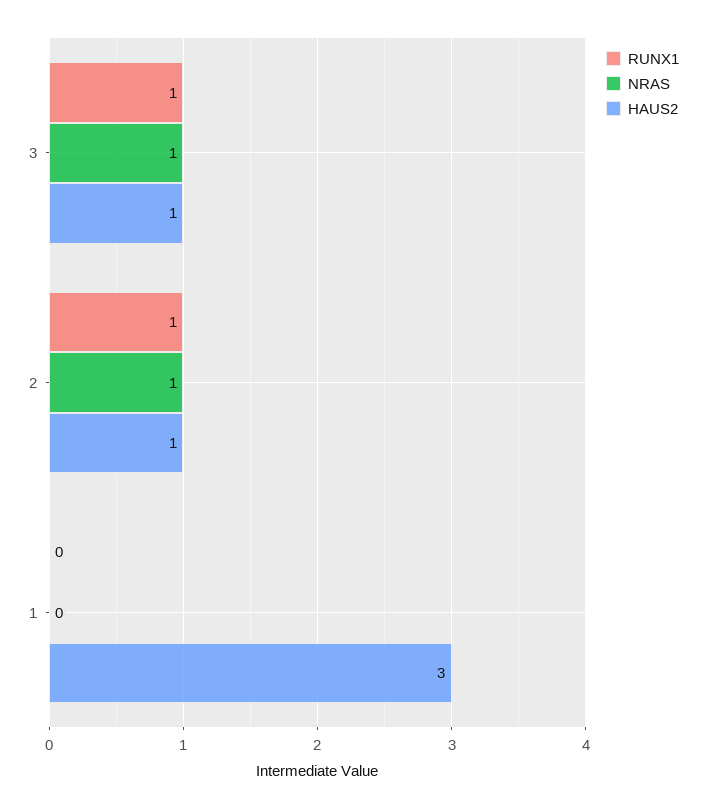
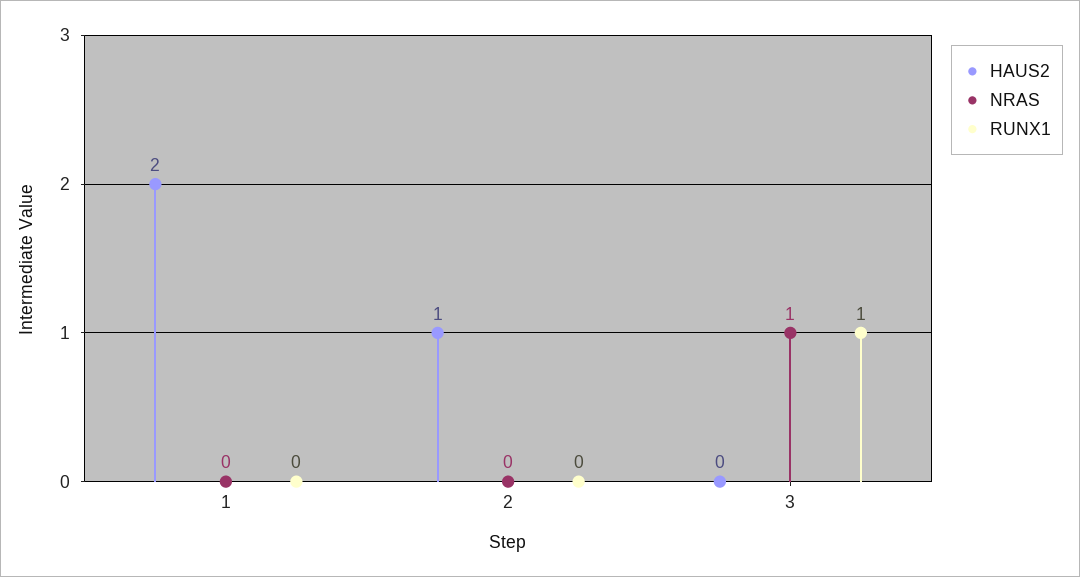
HAUS2, 3: 1 -> 0
RUNX1, 2: 1 -> 0
NRAS, 2: 1 -> 0
HAUS2, 1: 3 -> 2

